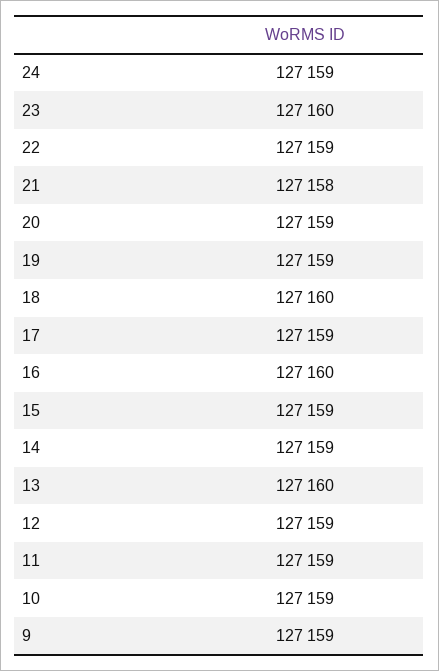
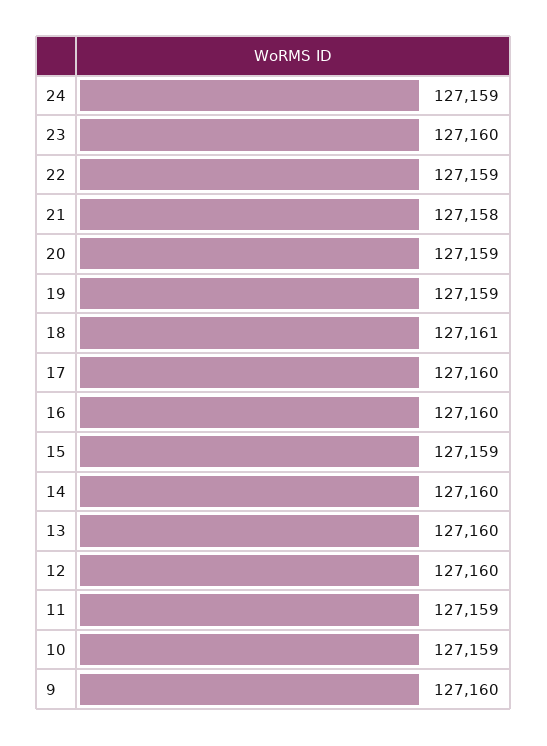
18: 127160 -> 127161
17: 127159 -> 127160
14: 127159 -> 127160
12: 127159 -> 127160
9: 127159 -> 127160

